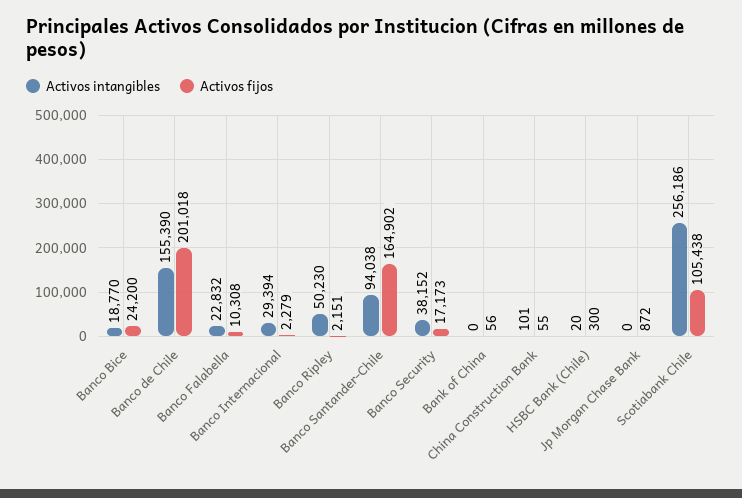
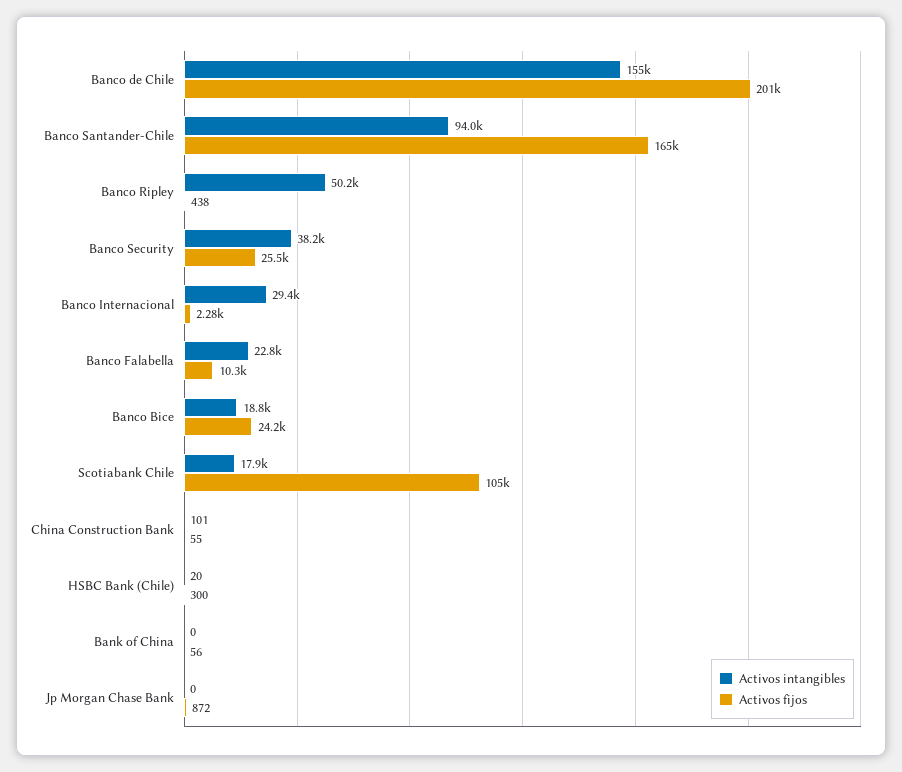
Activos fijos, Banco Ripley: 2151 -> 438
Activos fijos, Banco Security: 17173 -> 25500
Activos intangibles, Scotiabank Chile: 256186 -> 17900

